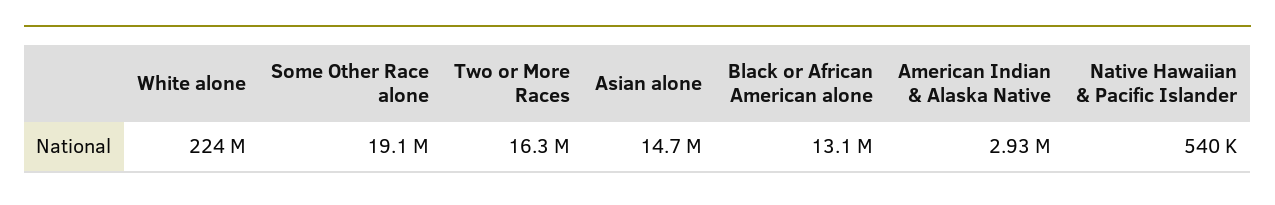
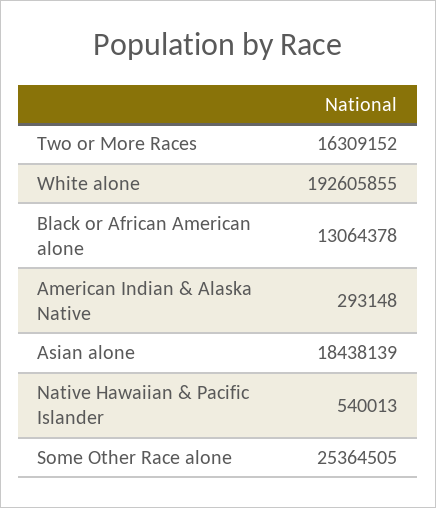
White alone: 224000000 -> 192605855
Some Other Race alone: 19100000 -> 25364505
Asian alone: 14700000 -> 18438139
American Indian & Alaska Native: 2930000 -> 293148

